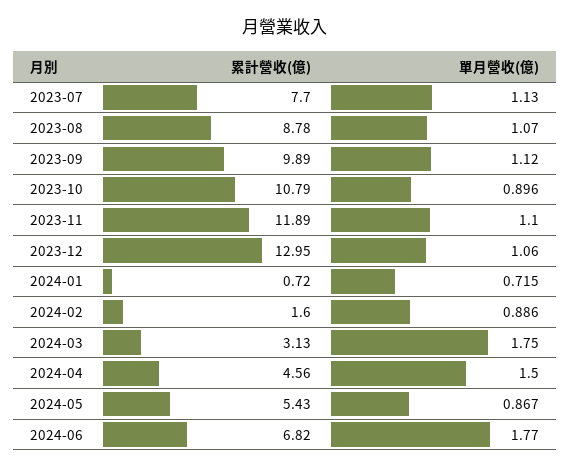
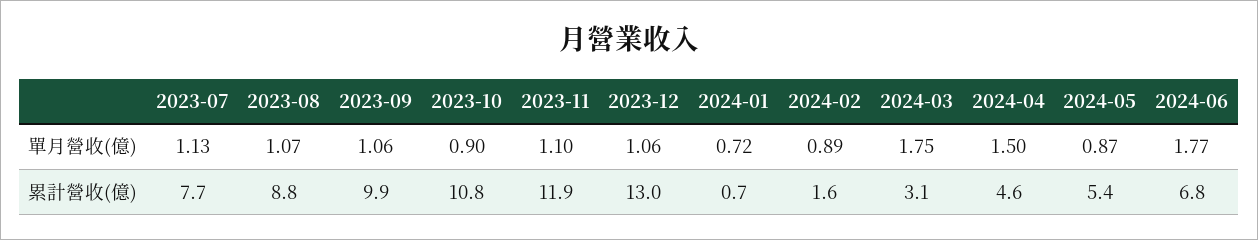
單月營收(億), 2023-09: 1.12 -> 1.06

